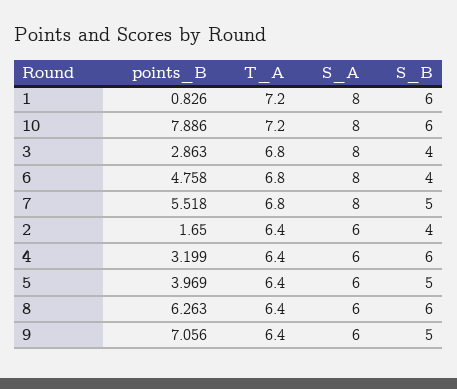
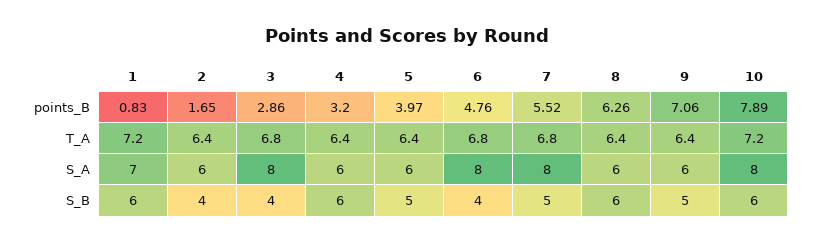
S_A, 1: 8 -> 7

